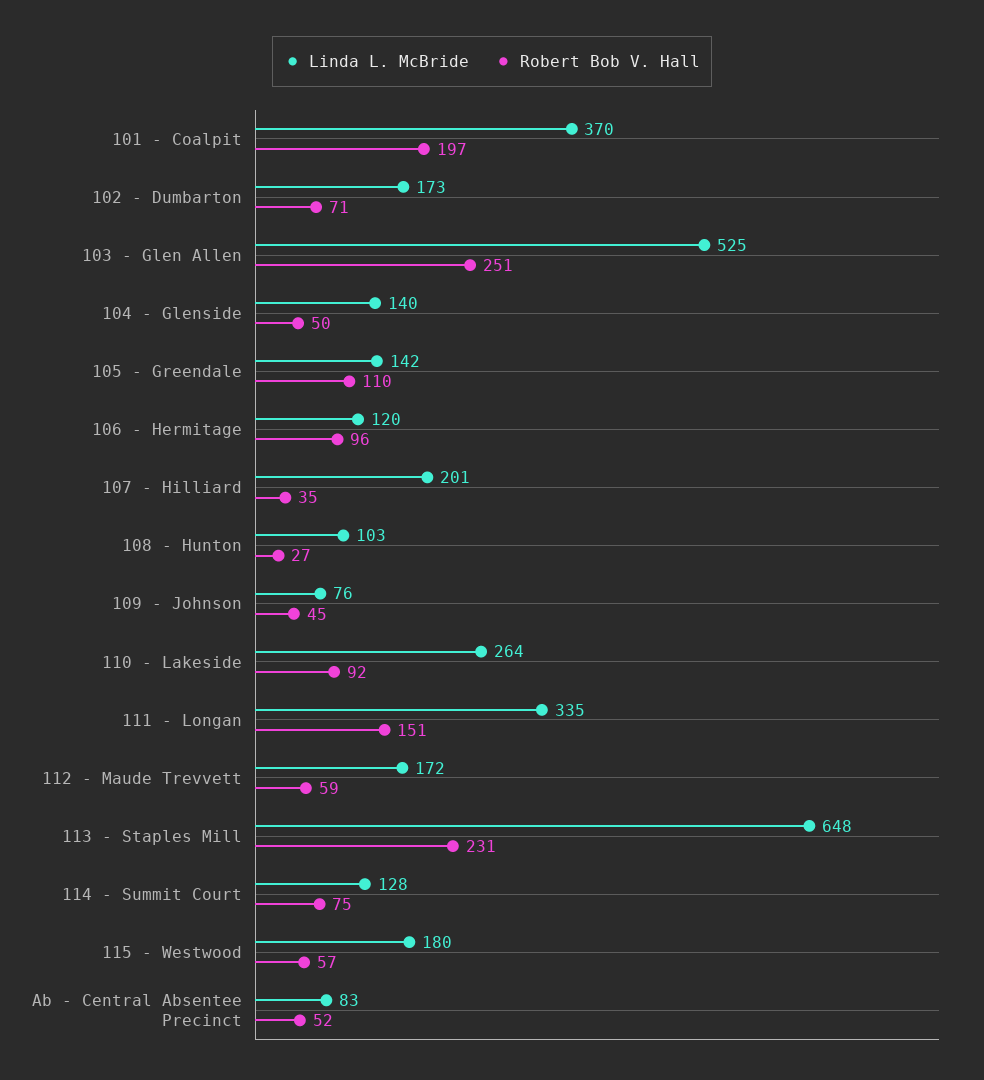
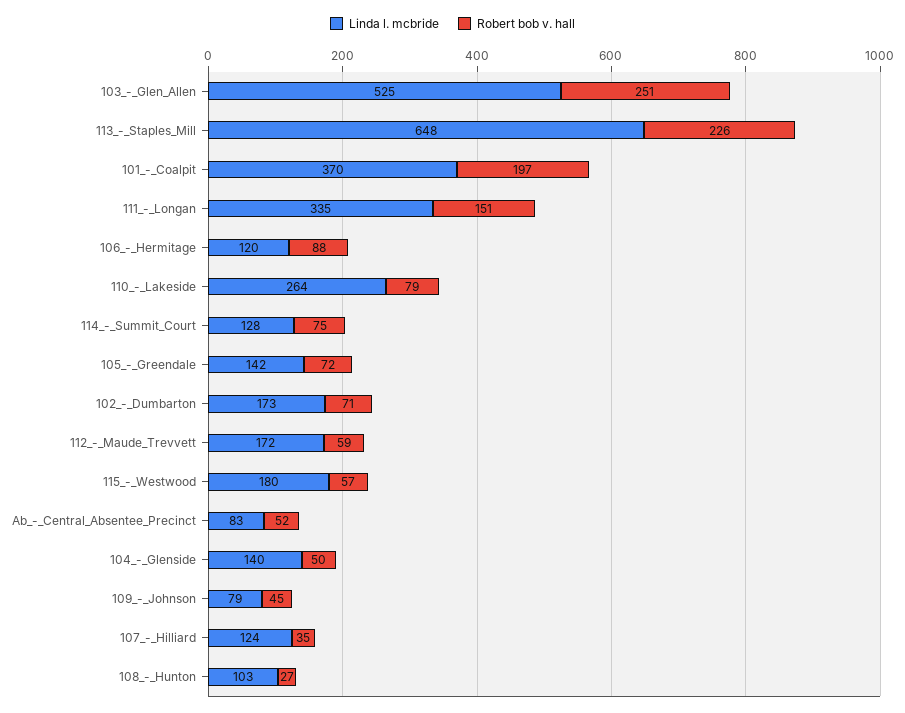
Robert Bob V. Hall, 105 - Greendale: 110 -> 72
Robert Bob V. Hall, 106 - Hermitage: 96 -> 88
Linda L. McBride, 107 - Hilliard: 201 -> 124
Linda L. McBride, 109 - Johnson: 76 -> 79
Robert Bob V. Hall, 110 - Lakeside: 92 -> 79
Robert Bob V. Hall, 113 - Staples Mill: 231 -> 226

